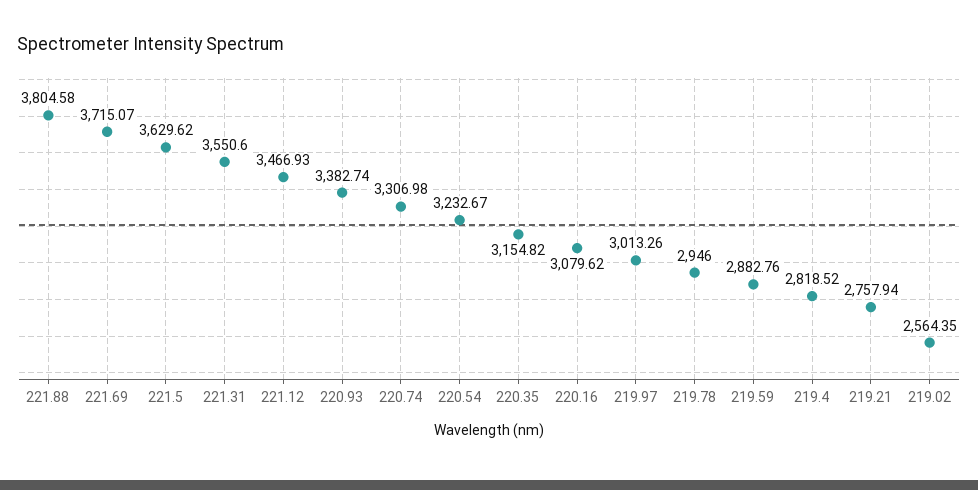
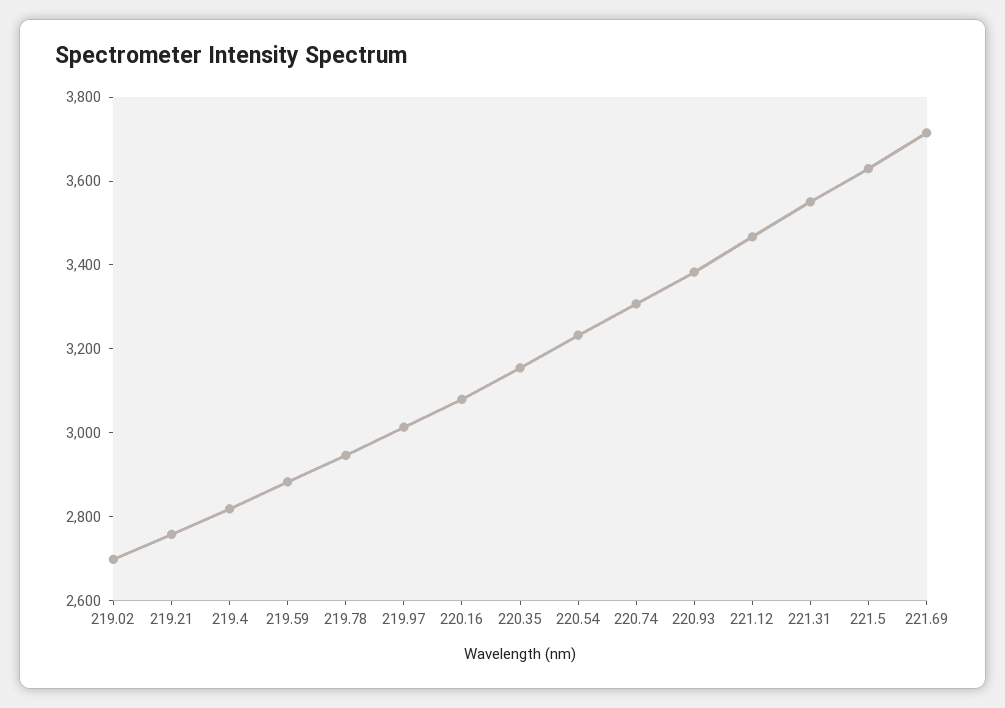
221.88: 3804.58 -> none
219.02: 2564.35 -> 2700

